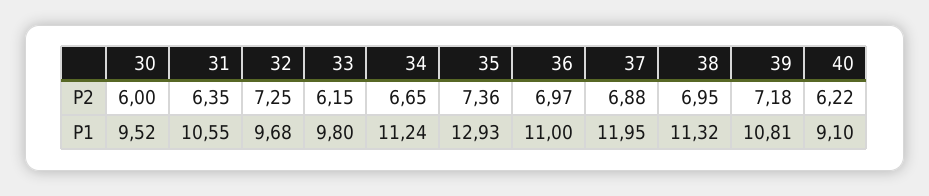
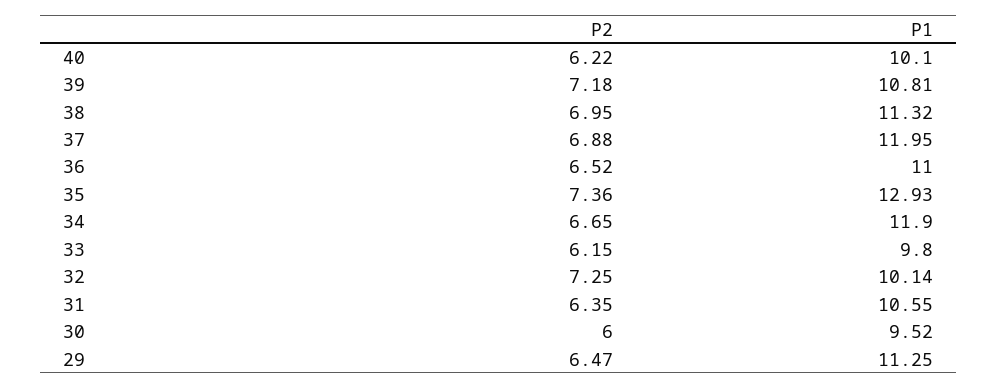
36, P2: 6.97 -> 6.52
32, P1: 9.68 -> 10.14
34, P1: 11.24 -> 11.9
40, P1: 9.1 -> 10.1
29, P2: none -> 6.47
29, P1: none -> 11.25

